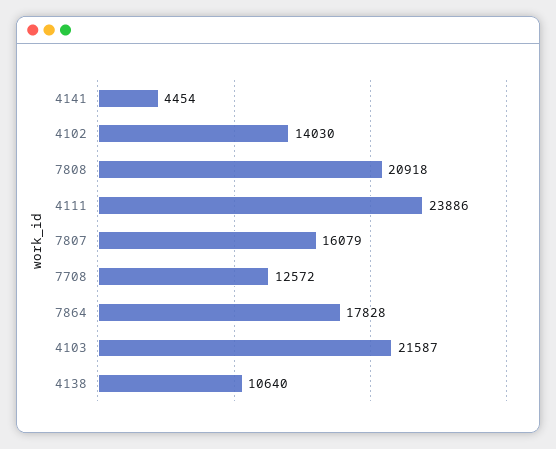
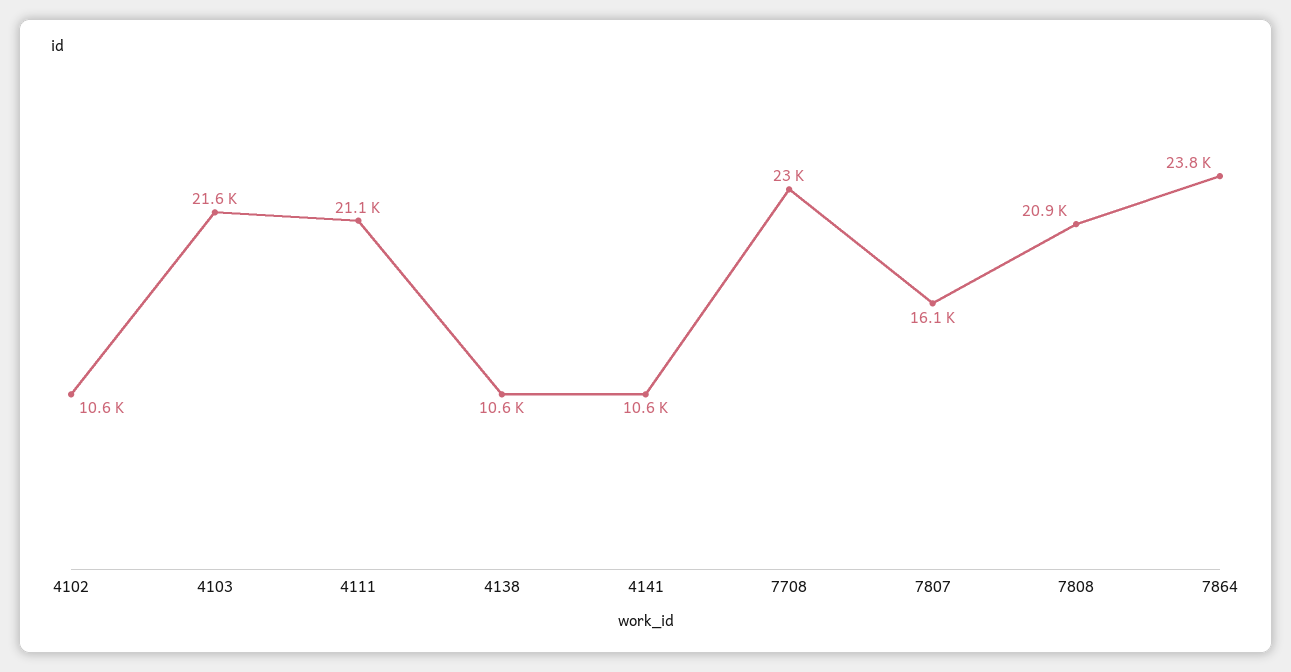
4141: 4454 -> 10600
4102: 14030 -> 10600
4111: 23886 -> 21100
7708: 12572 -> 23000
7864: 17828 -> 23800

